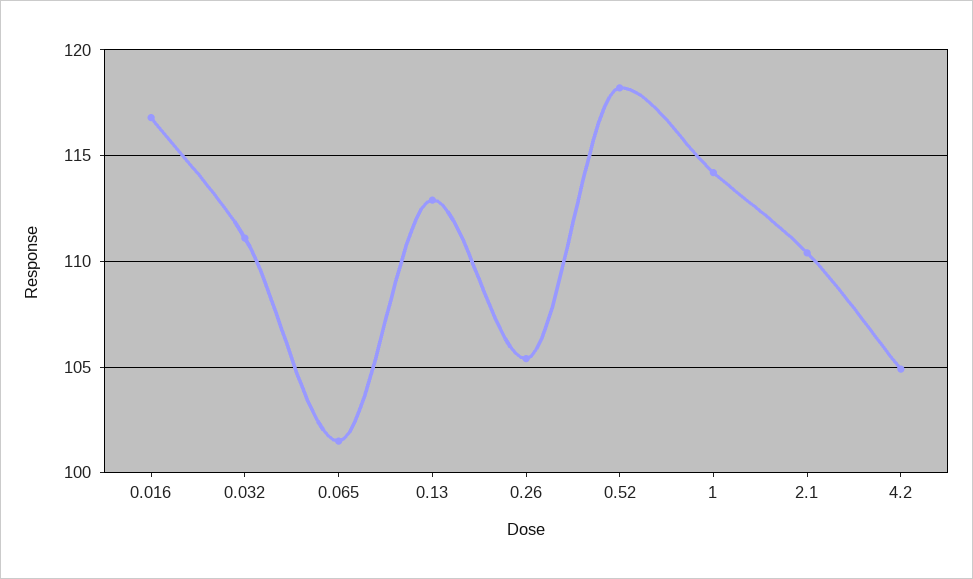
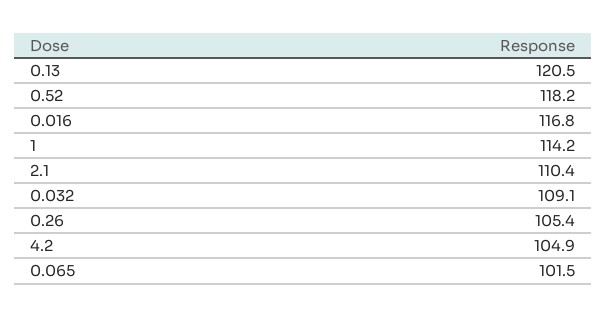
0.032: 111 -> 109.1
0.13: 113 -> 120.5

